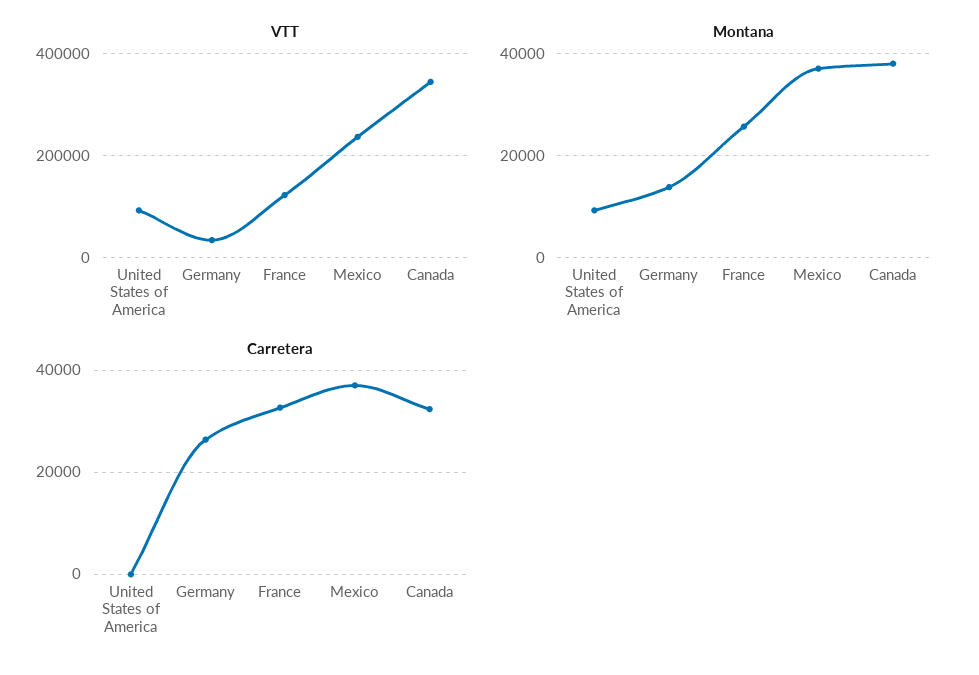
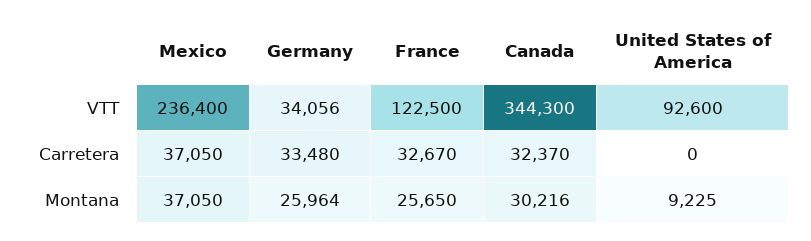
Montana, Germany: 14000 -> 25964
Montana, Canada: 38000 -> 30216
Carretera, Germany: 26000 -> 33480

